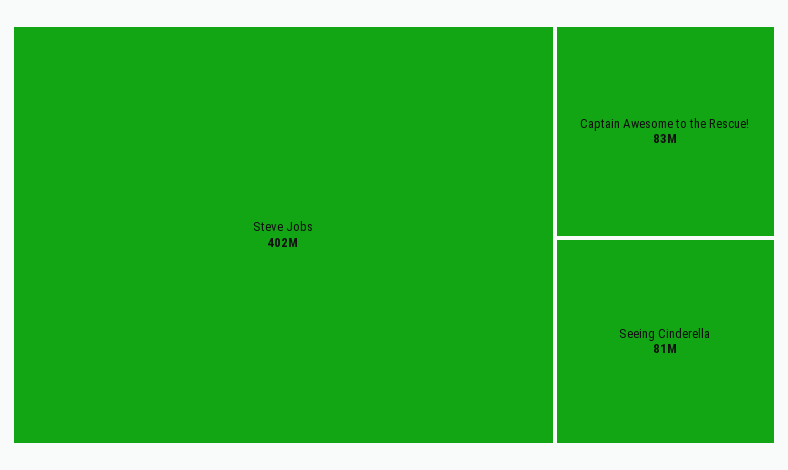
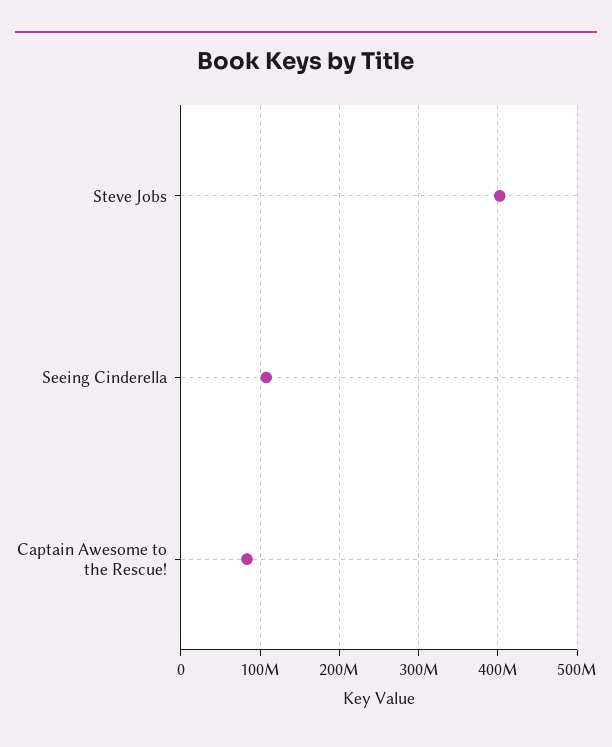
Seeing Cinderella: 81000000 -> 110000000

